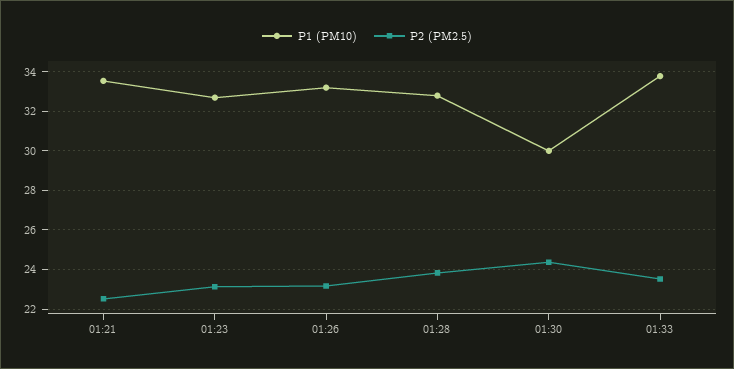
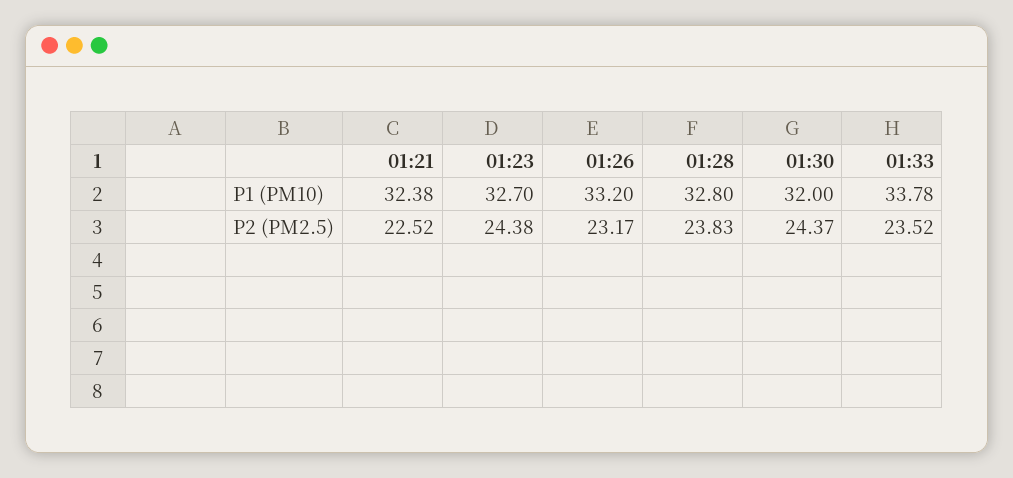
P1 (PM10), 01:21: 33.5 -> 32.38
P2 (PM2.5), 01:23: 23 -> 24.38
P1 (PM10), 01:30: 30 -> 32

